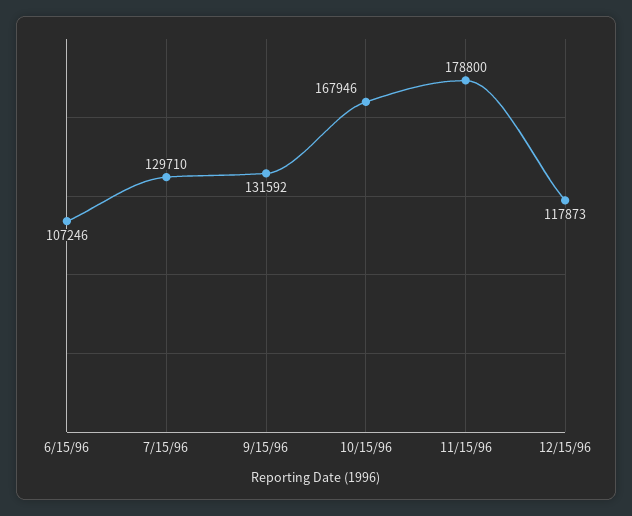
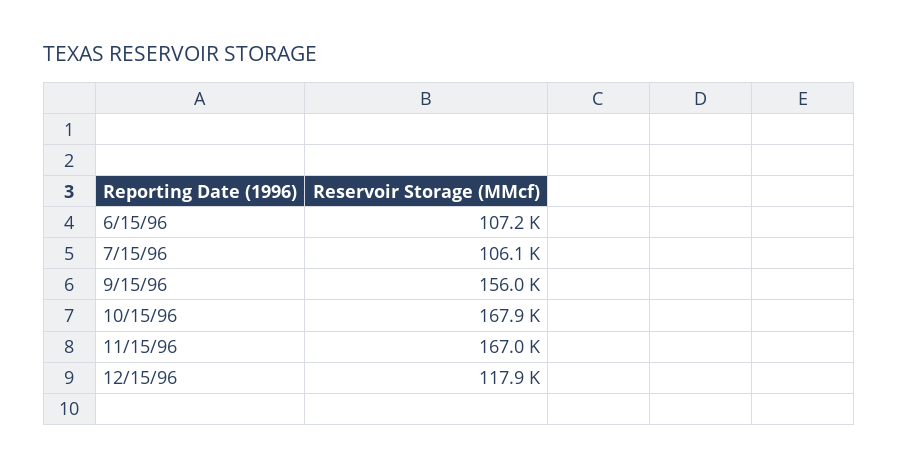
7/15/96: 129710 -> 106100
9/15/96: 131592 -> 156000
11/15/96: 178800 -> 167000

